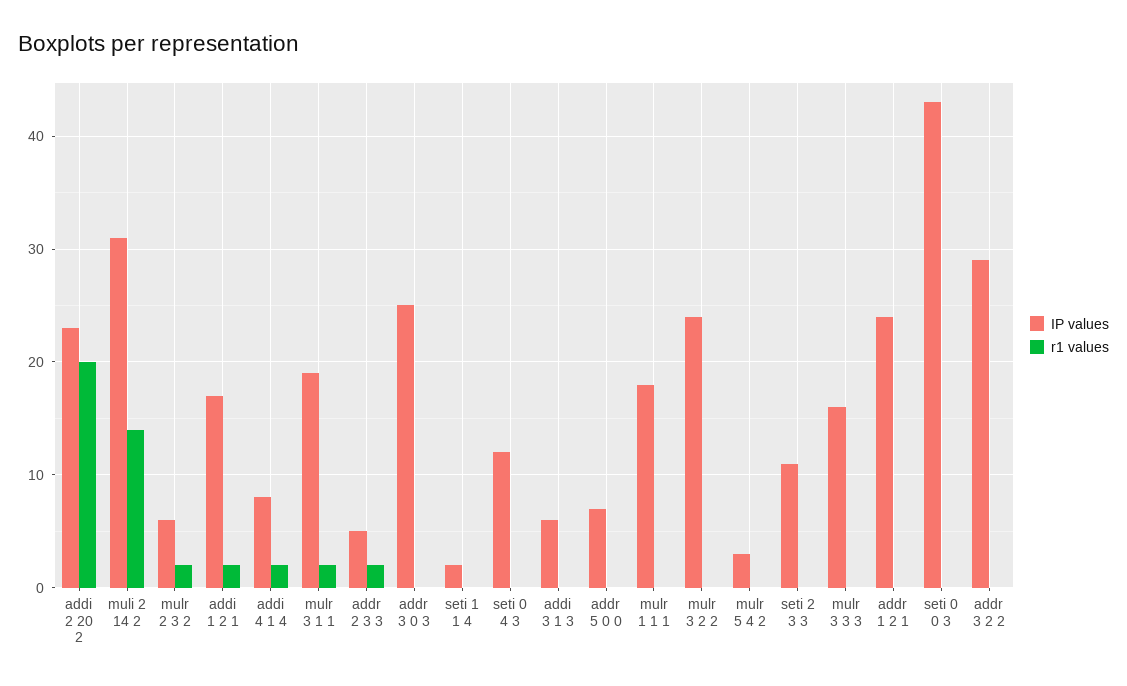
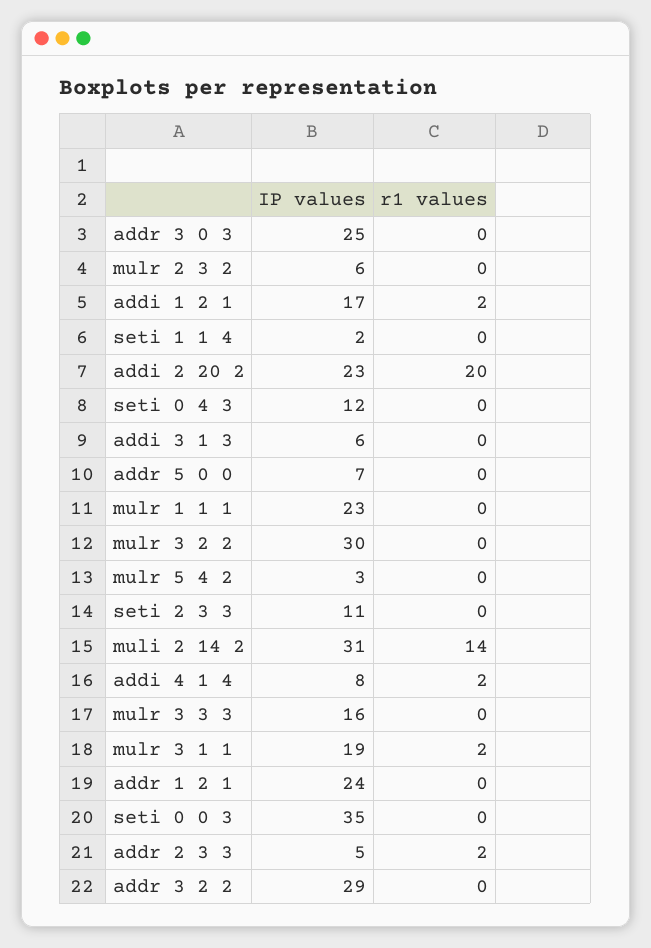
r1 values, mulr 2 3 2: 2 -> 0
IP values, mulr 1 1 1: 18 -> 23
IP values, mulr 3 2 2: 24 -> 30
IP values, seti 0 0 3: 43 -> 35

